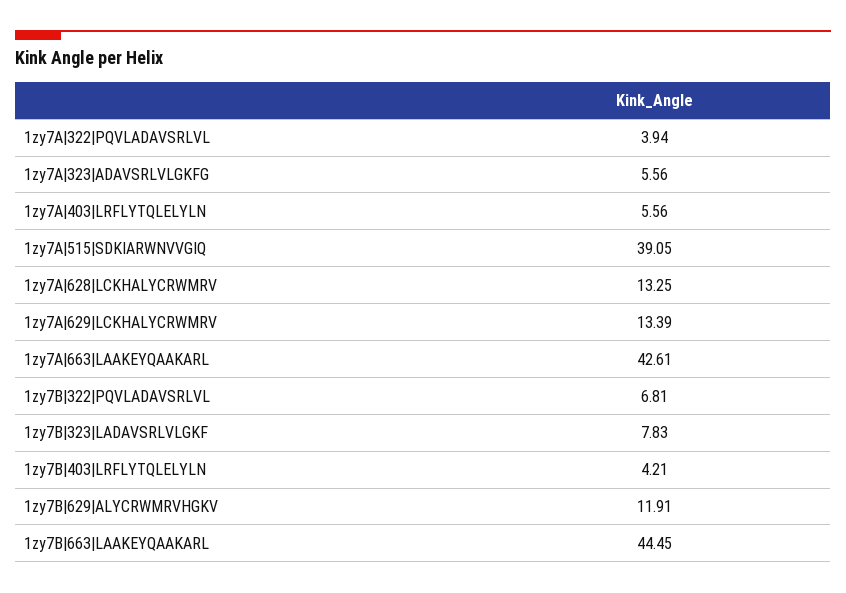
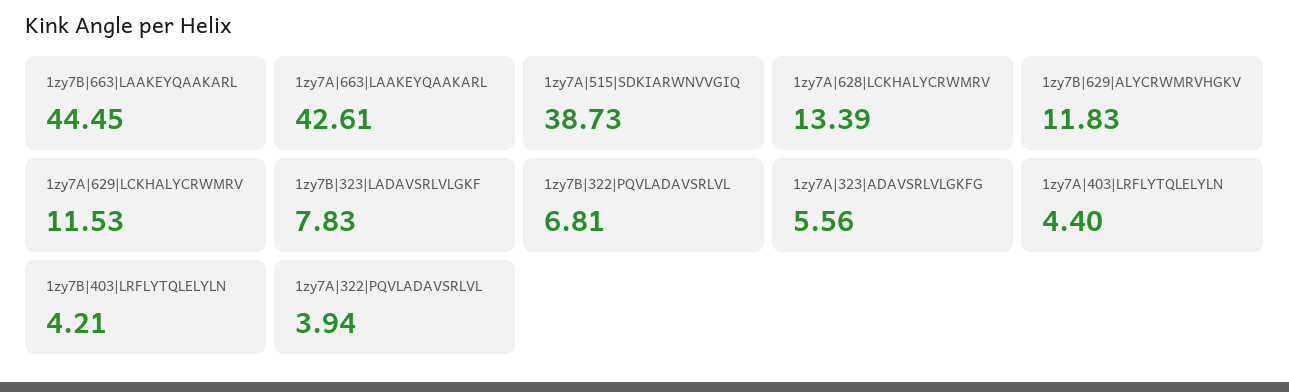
1zy7A|403|LRFLYTQLELYLN: 5.56 -> 4.4
1zy7A|515|SDKIARWNVVGIQ: 39.05 -> 38.73
1zy7A|628|LCKHALYCRWMRV: 13.25 -> 13.39
1zy7A|629|LCKHALYCRWMRV: 13.39 -> 11.53
1zy7B|629|ALYCRWMRVHGKV: 11.91 -> 11.83

